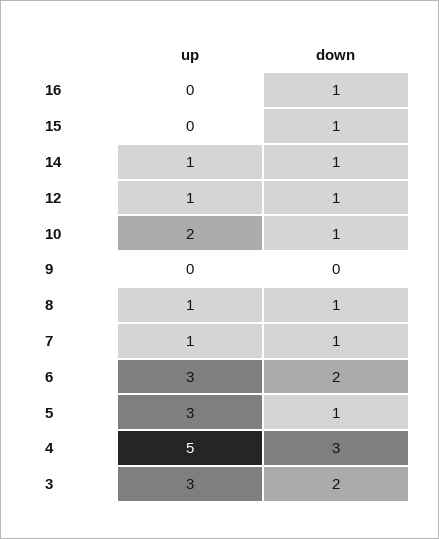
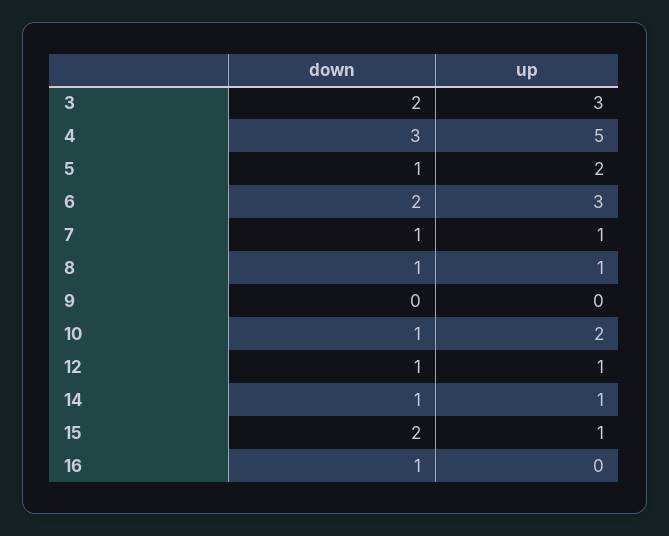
up, 15: 0 -> 1
down, 15: 1 -> 2
up, 5: 3 -> 2

